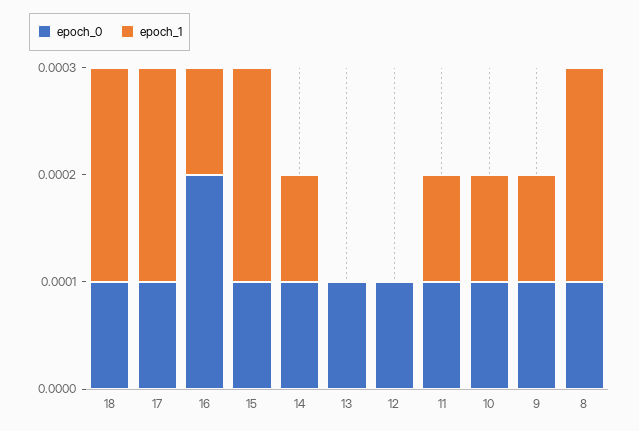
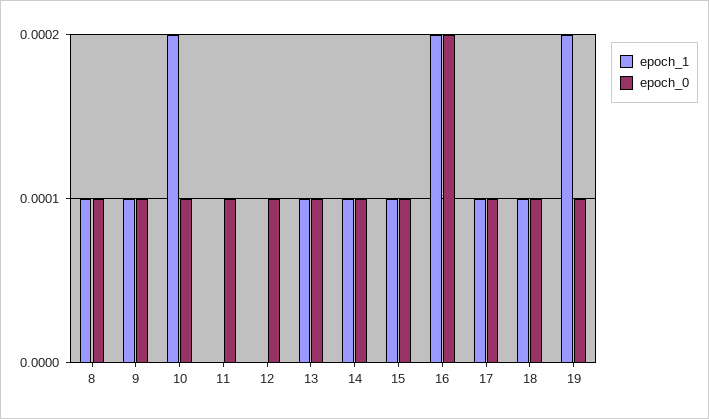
epoch_1, 18: 0.0002 -> 0.0001
epoch_1, 17: 0.0002 -> 0.0001
epoch_1, 16: 0.0001 -> 0.0002
epoch_1, 15: 0.0002 -> 0.0001
epoch_1, 13: 0 -> 0.0001
epoch_1, 11: 0.0001 -> 0
epoch_1, 10: 0.0001 -> 0.0002
epoch_1, 8: 0.0002 -> 0.0001
epoch_1, 19: none -> 0.0002
epoch_0, 19: none -> 0.0001

